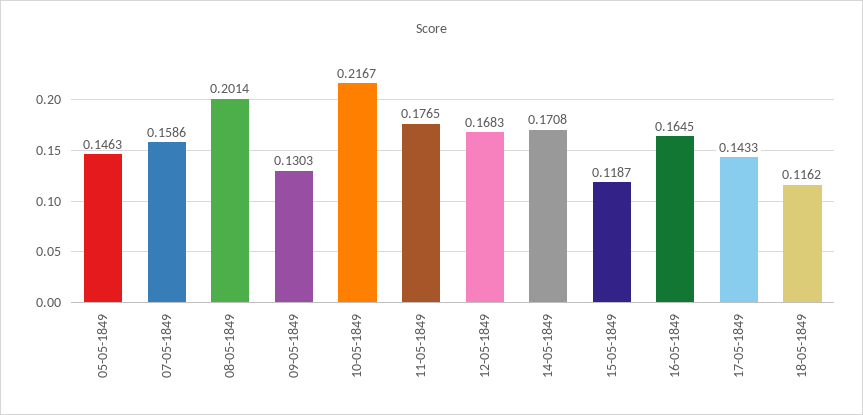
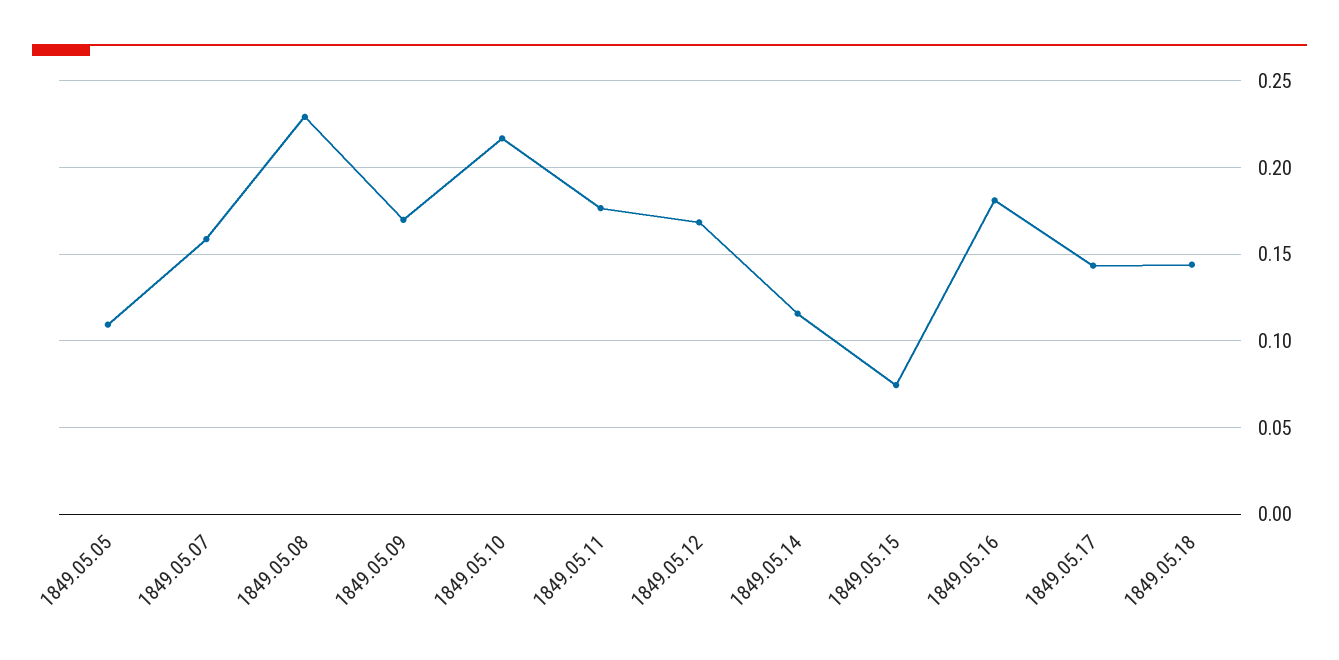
05-05-1849: 0.1463 -> 0.11
08-05-1849: 0.2014 -> 0.23
09-05-1849: 0.1303 -> 0.17
14-05-1849: 0.1708 -> 0.115
15-05-1849: 0.1187 -> 0.075
16-05-1849: 0.1645 -> 0.18
18-05-1849: 0.1162 -> 0.145

